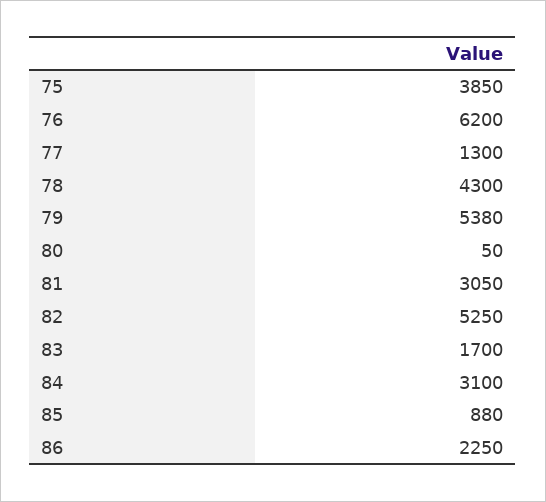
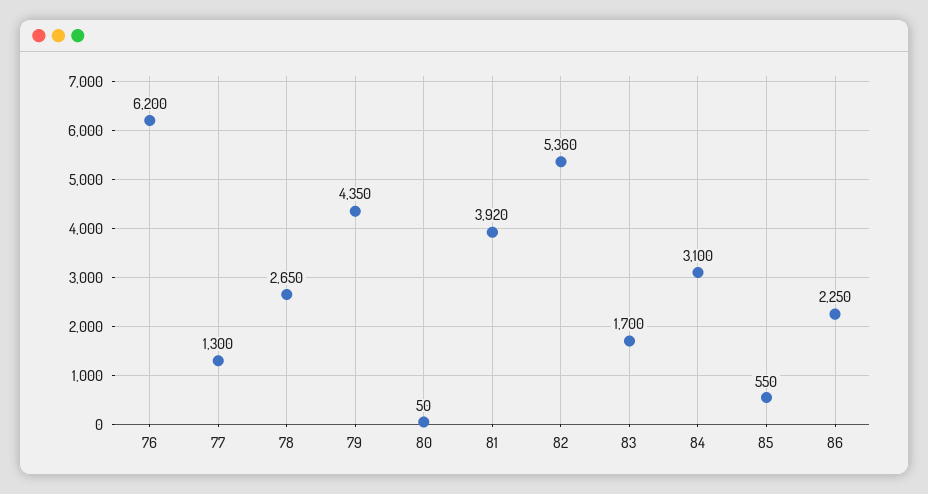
75: 3850 -> none
78: 4300 -> 2650
79: 5380 -> 4350
81: 3050 -> 3920
82: 5250 -> 5360
85: 880 -> 550

